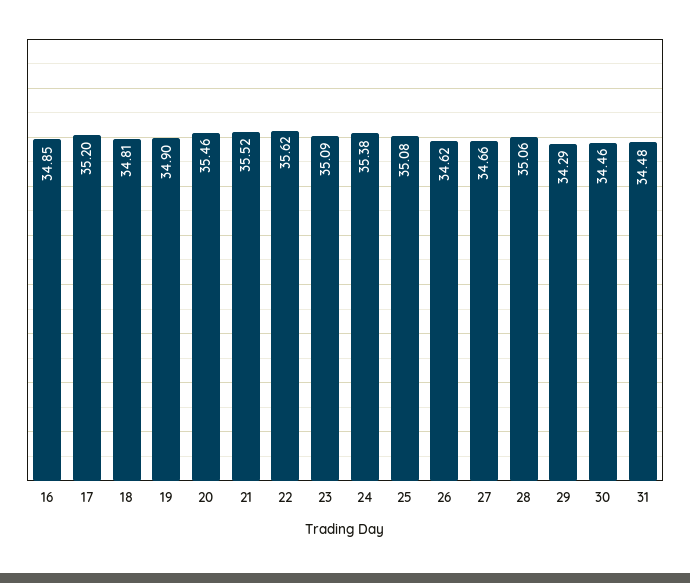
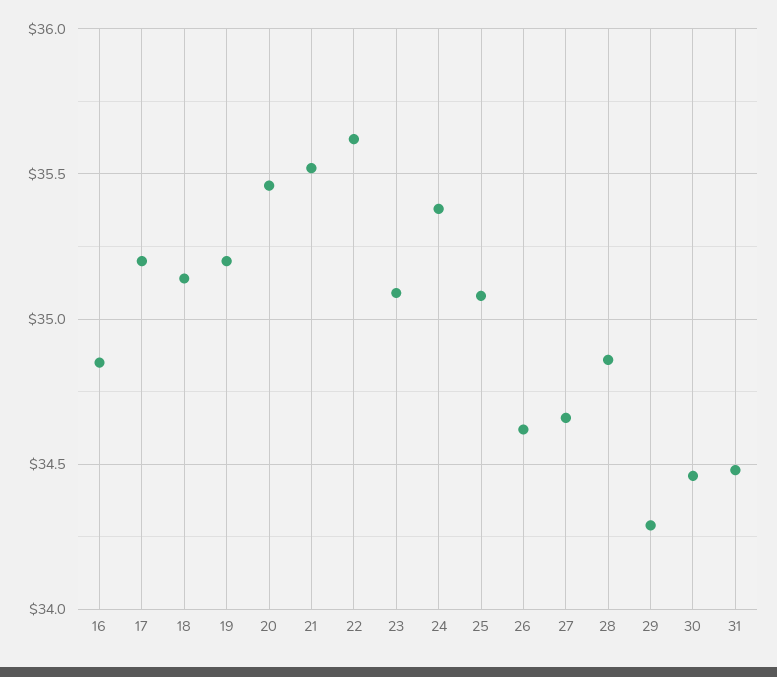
18: 34.81 -> 35.15
19: 34.9 -> 35.2
28: 35.06 -> 34.85

